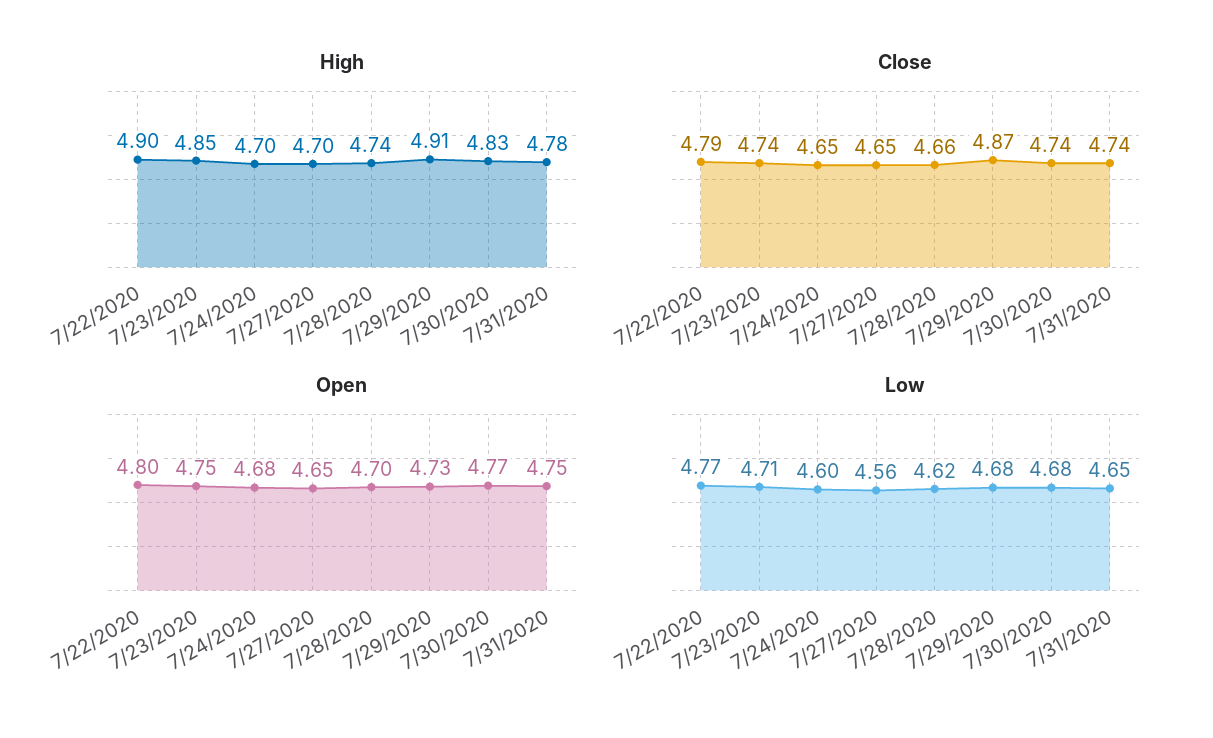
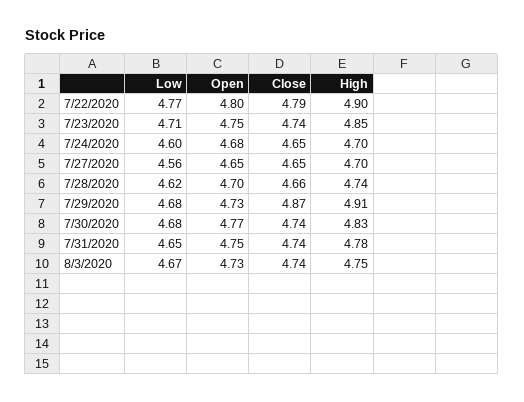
Low, 8/3/2020: none -> 4.67
Open, 8/3/2020: none -> 4.73
Close, 8/3/2020: none -> 4.74
High, 8/3/2020: none -> 4.75

